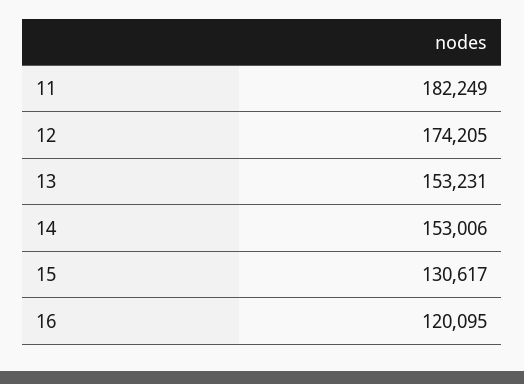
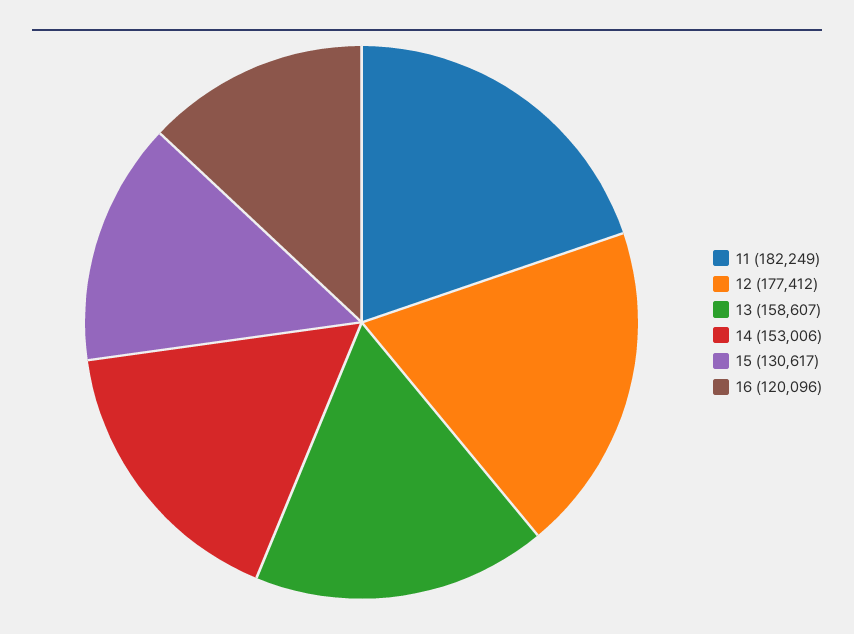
12: 174205 -> 177412
13: 153231 -> 158607
16: 120095 -> 120096

